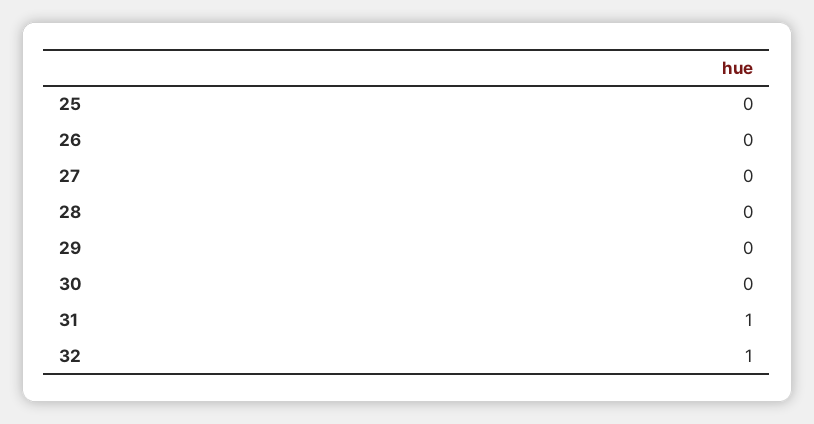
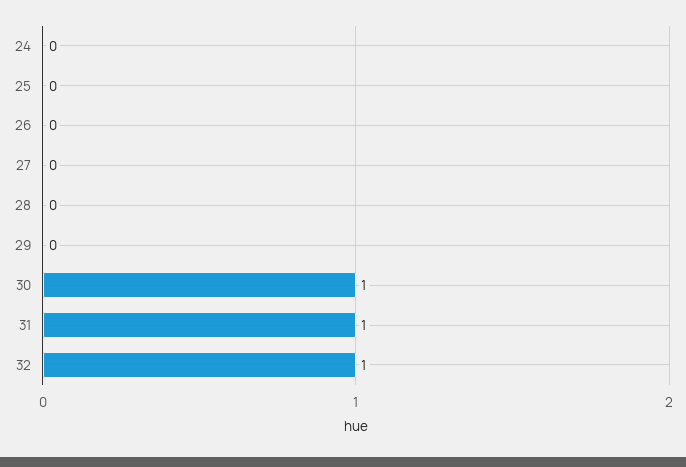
30: 0 -> 1
24: none -> 0

